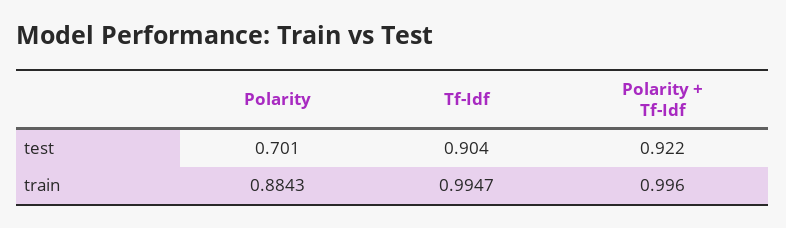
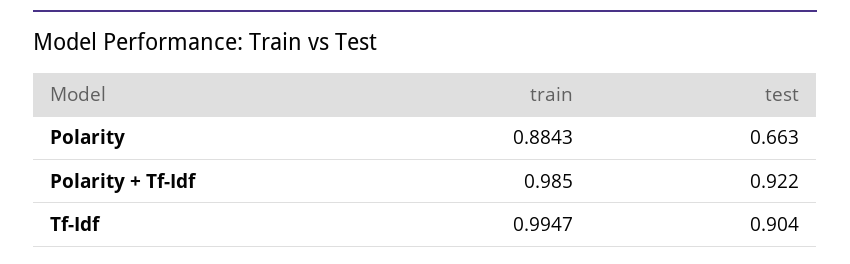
Polarity, test: 0.701 -> 0.663
Polarity + Tf-Idf, train: 0.996 -> 0.985

